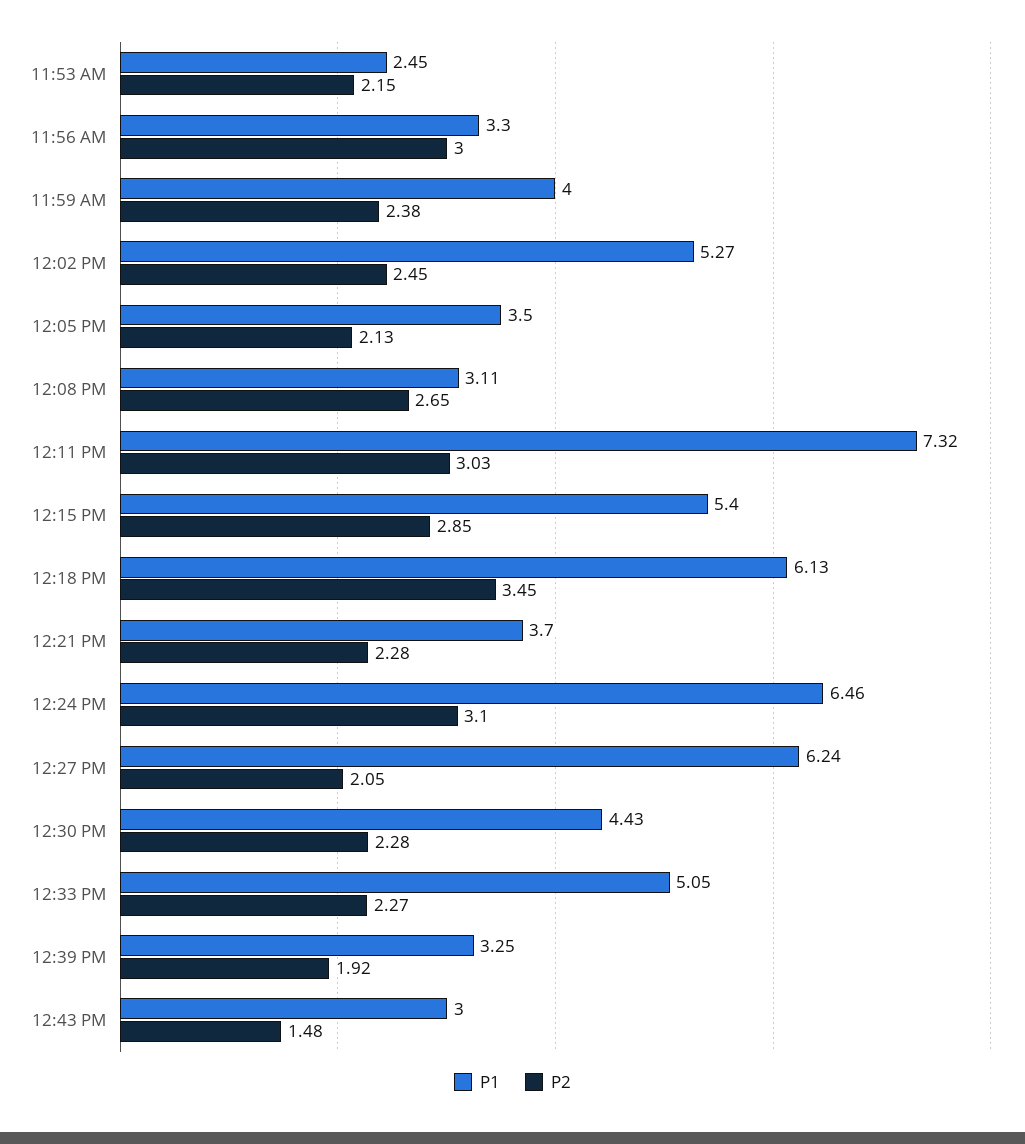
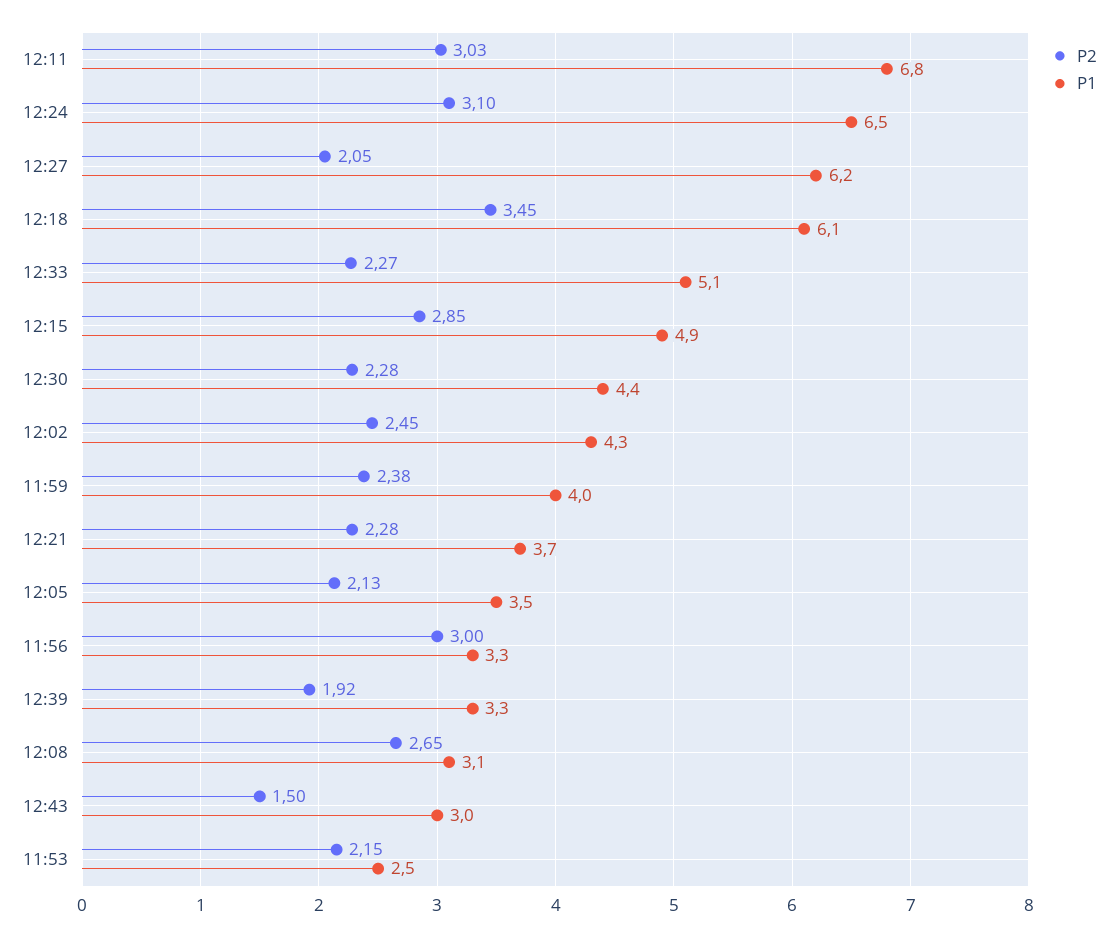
P1, 12:02 PM: 5.27 -> 4.3
P1, 12:11 PM: 7.32 -> 6.8
P1, 12:15 PM: 5.4 -> 4.9
P2, 12:43 PM: 1.48 -> 1.5

